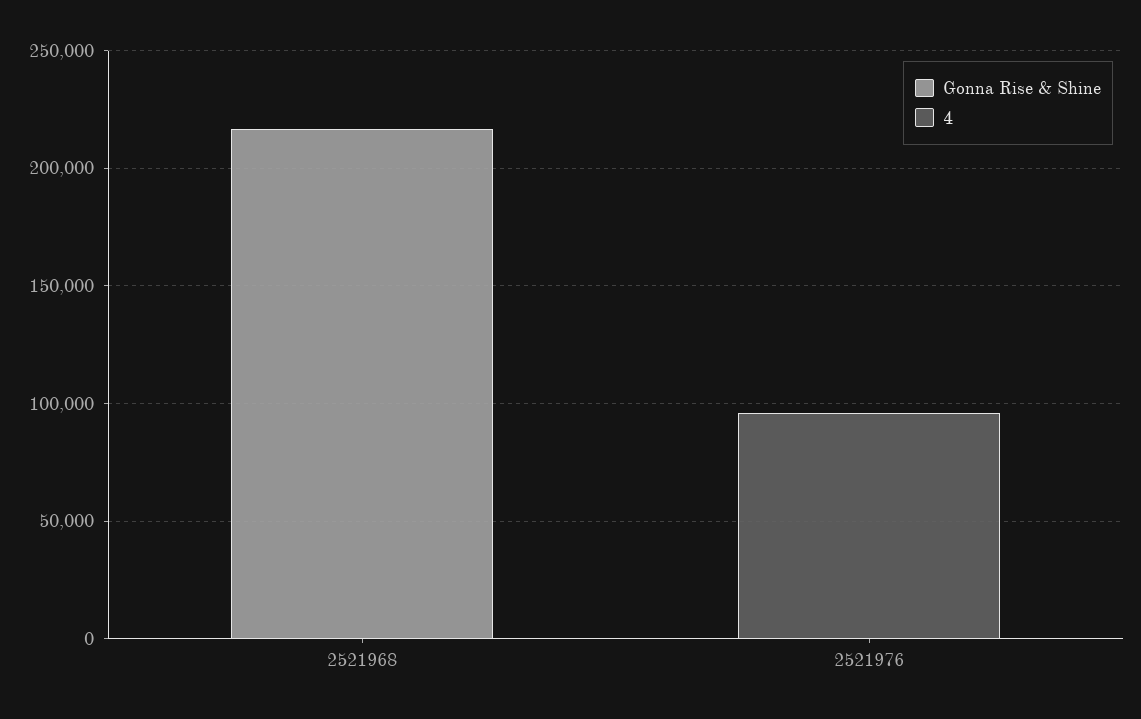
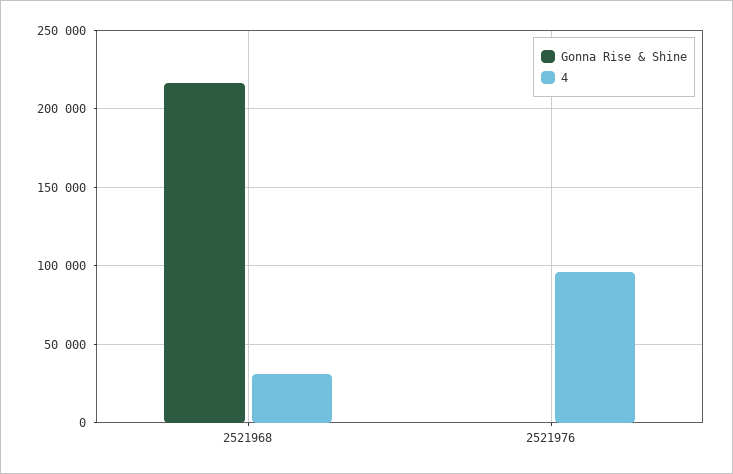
4, 2521968: 0 -> 30000

